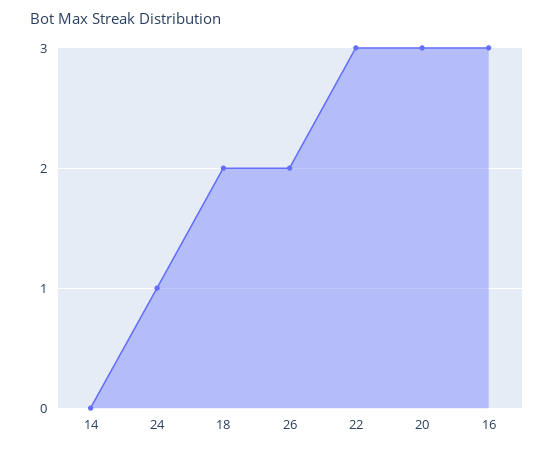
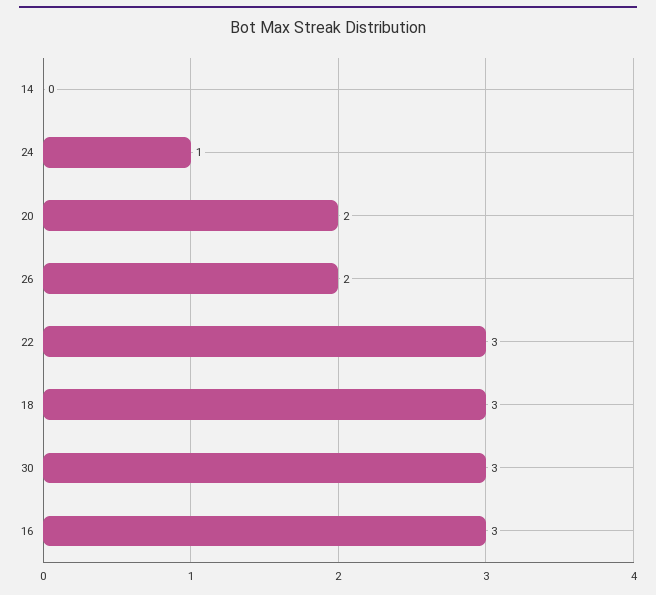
18: 2 -> 3
20: 3 -> 2
30: none -> 3

